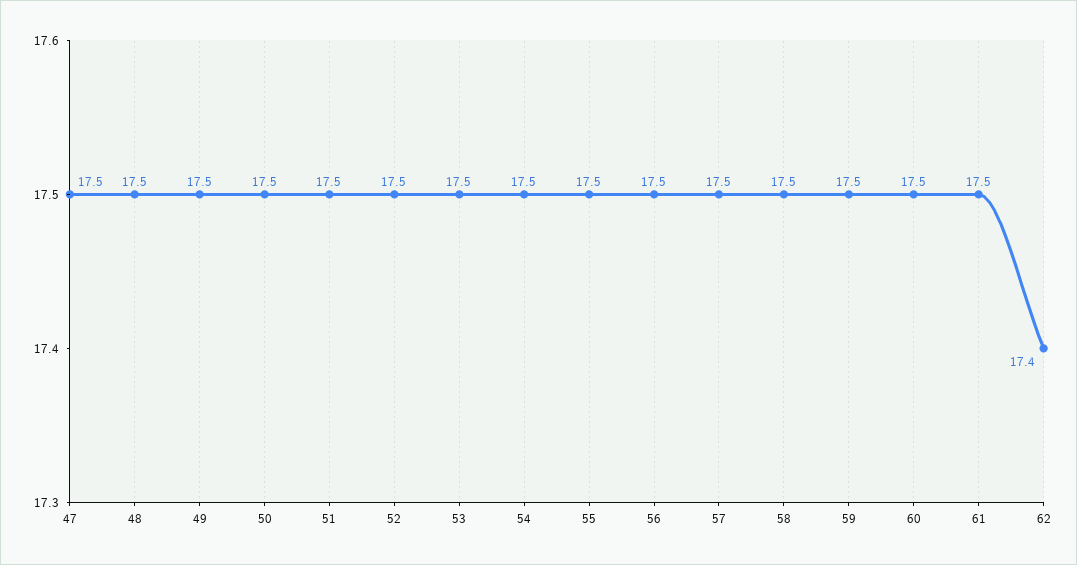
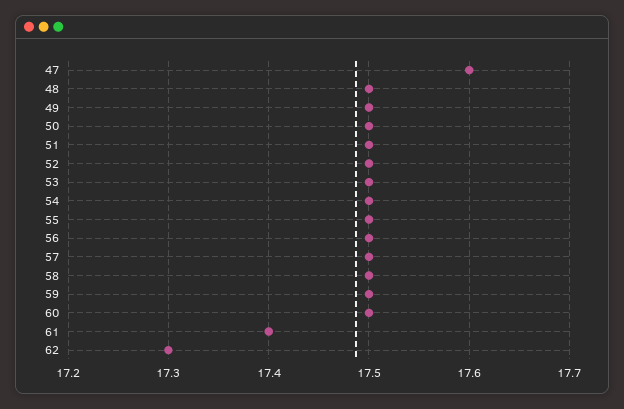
47: 17.5 -> 17.6
61: 17.5 -> 17.4
62: 17.4 -> 17.3

